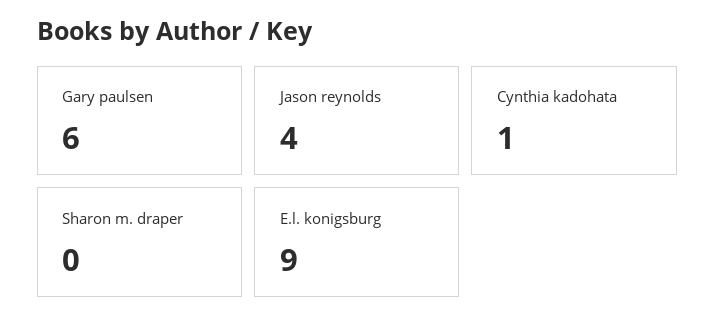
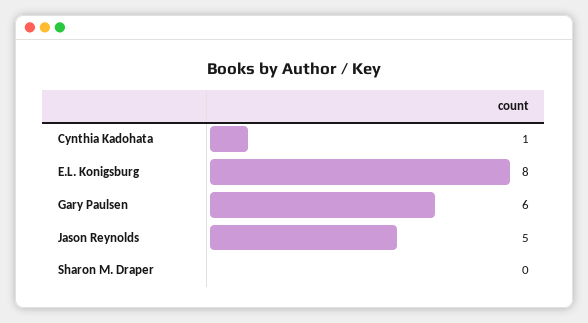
Jason reynolds: 4 -> 5
E.l. konigsburg: 9 -> 8

